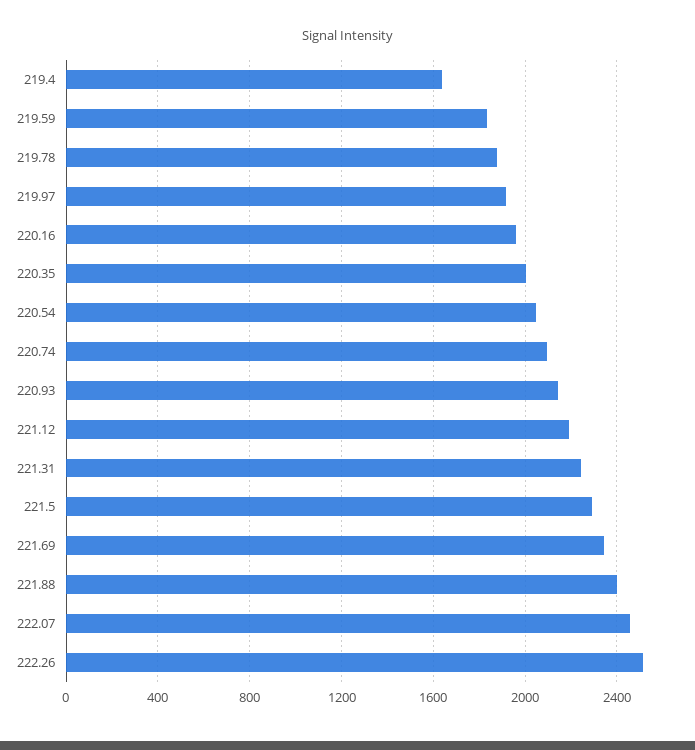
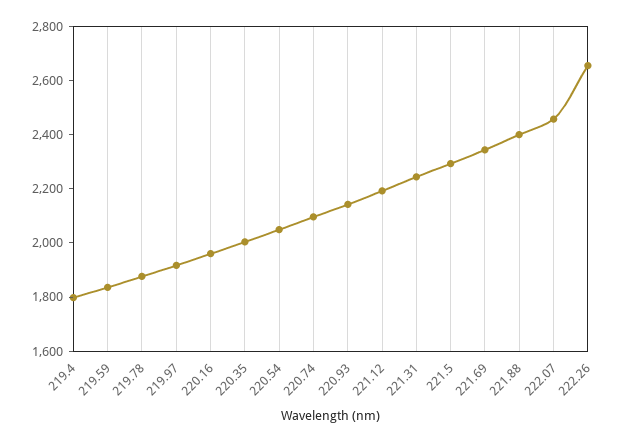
219.4: 1650 -> 1800
222.26: 2500 -> 2650

